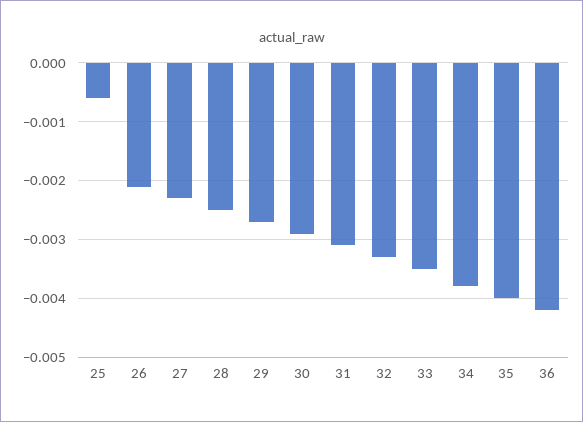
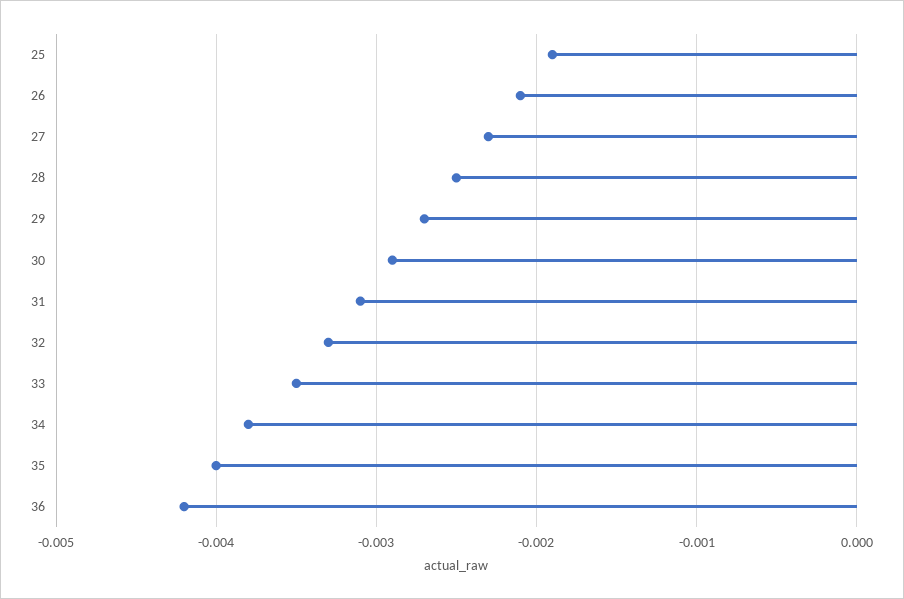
25: -0.0005 -> -0.0019

